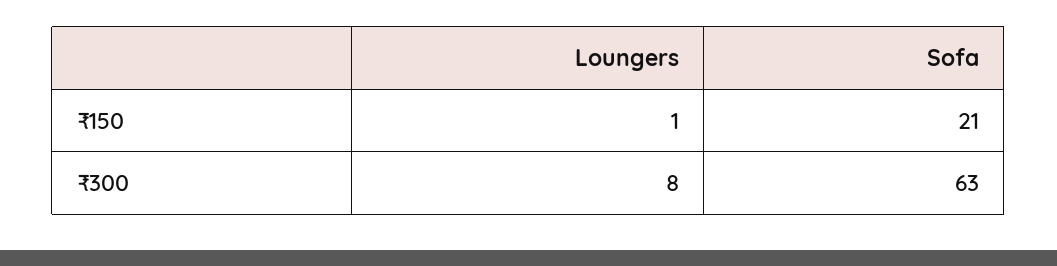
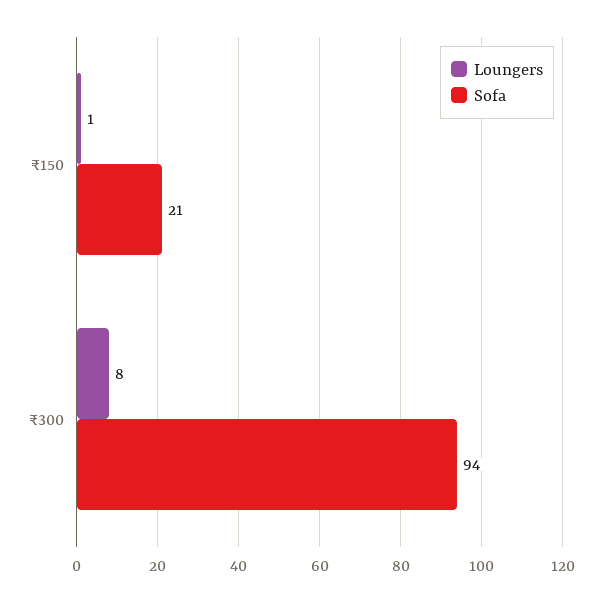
Sofa, ₹300: 63 -> 94

